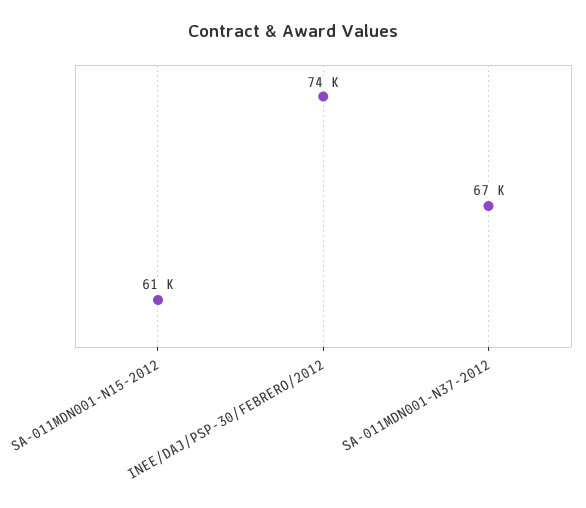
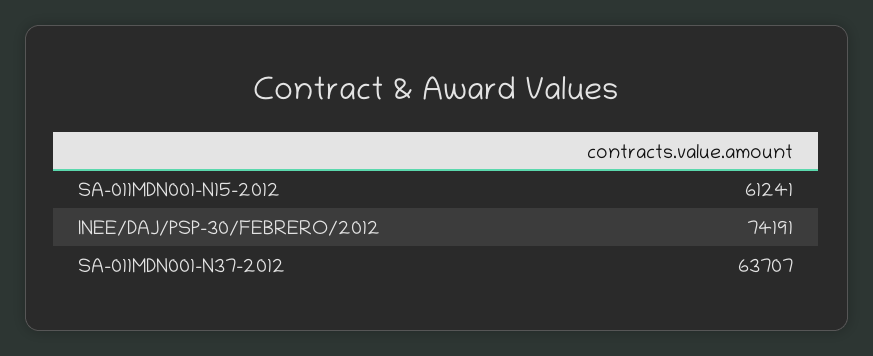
SA-011MDN001-N37-2012: 67000 -> 63707

